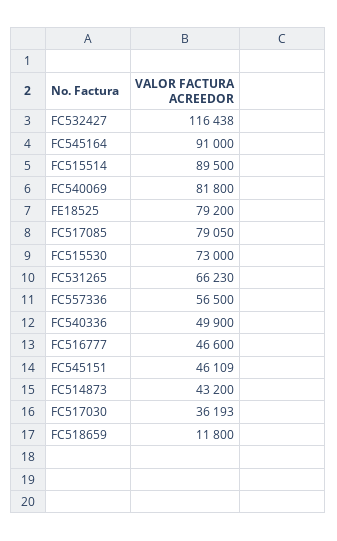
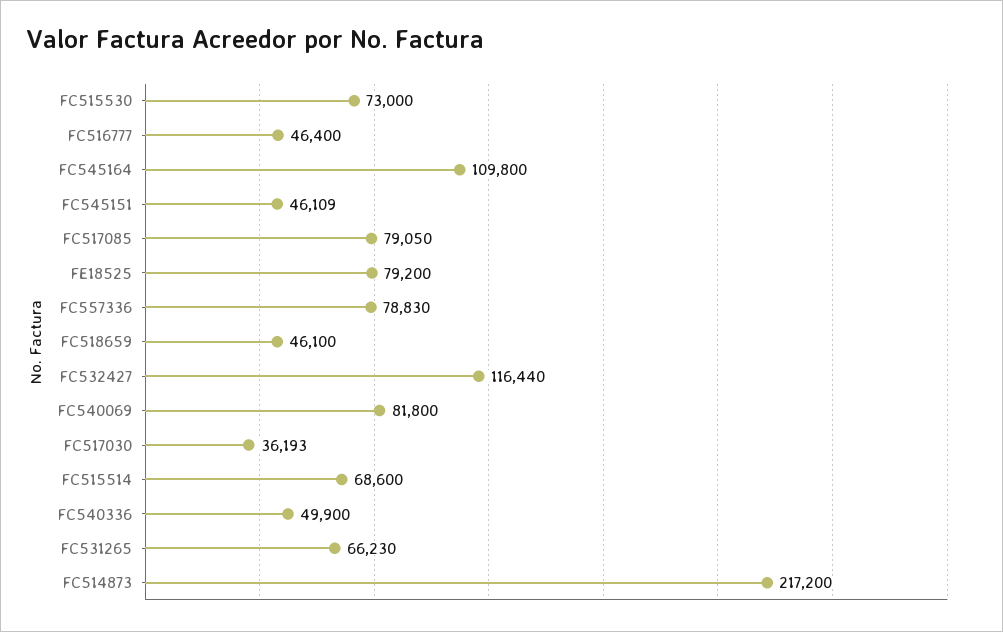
FC532427: 116438 -> 116440
FC545164: 91000 -> 109800
FC515514: 89500 -> 68600
FC557336: 56500 -> 78830
FC516777: 46600 -> 46400
FC514873: 43200 -> 217200
FC518659: 11800 -> 46100

